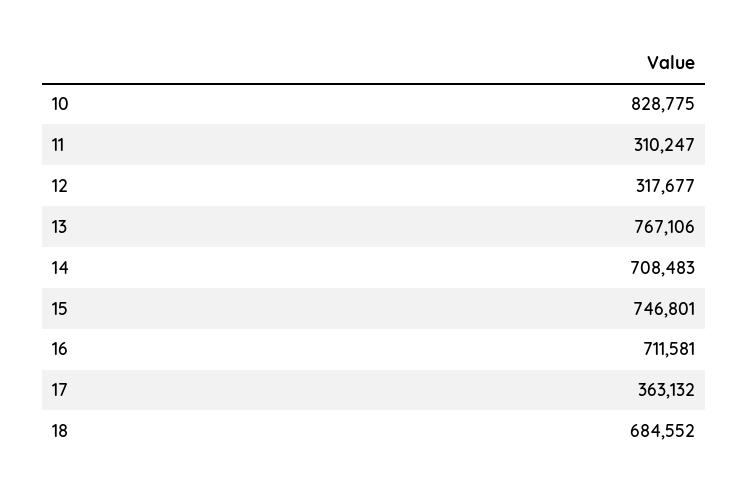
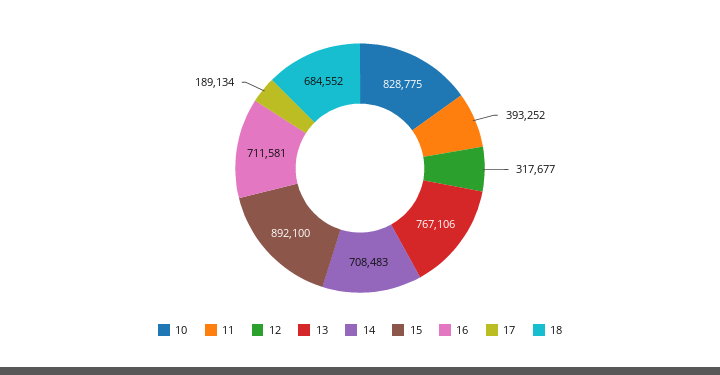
11: 310247 -> 393252
15: 746801 -> 892100
17: 363132 -> 189134

